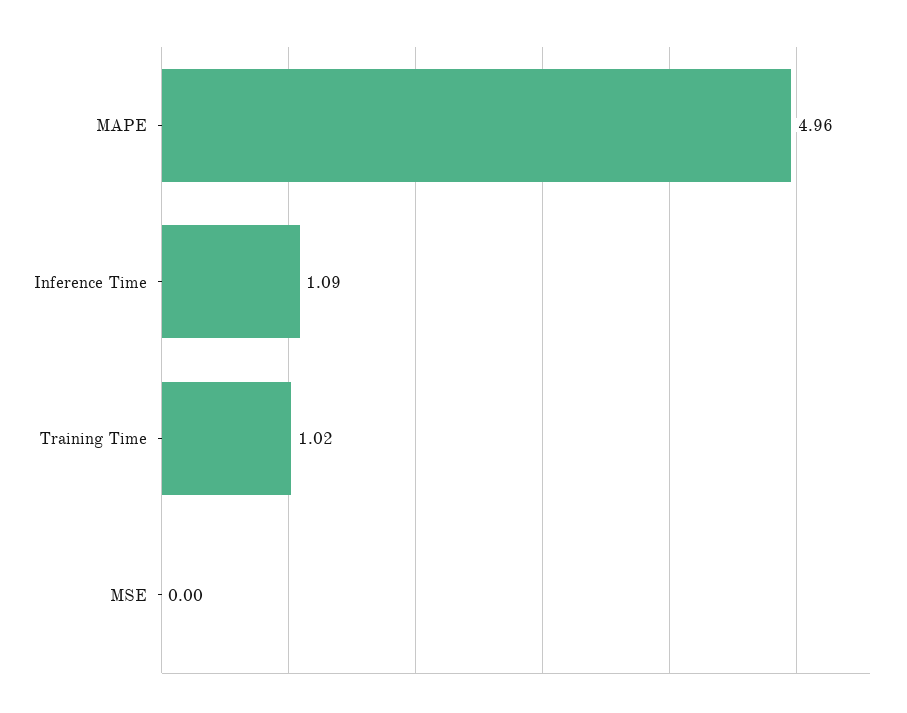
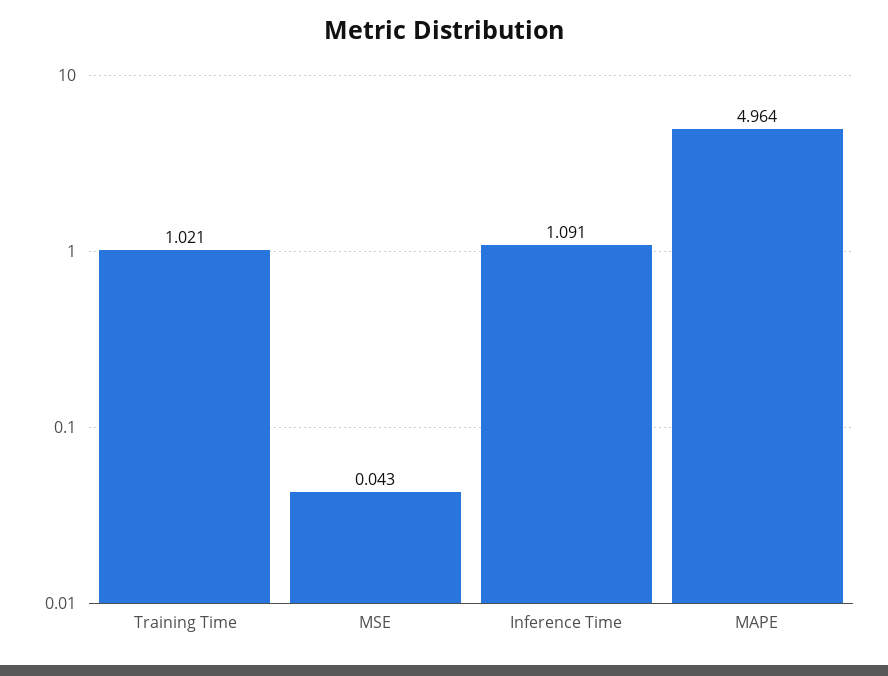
MSE: 0 -> 0.043

